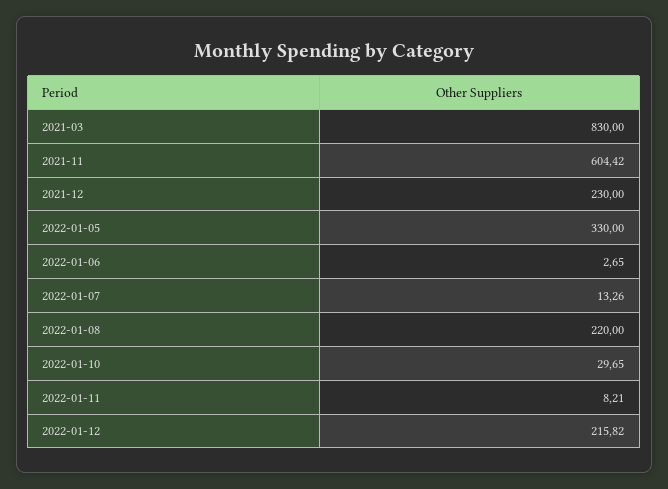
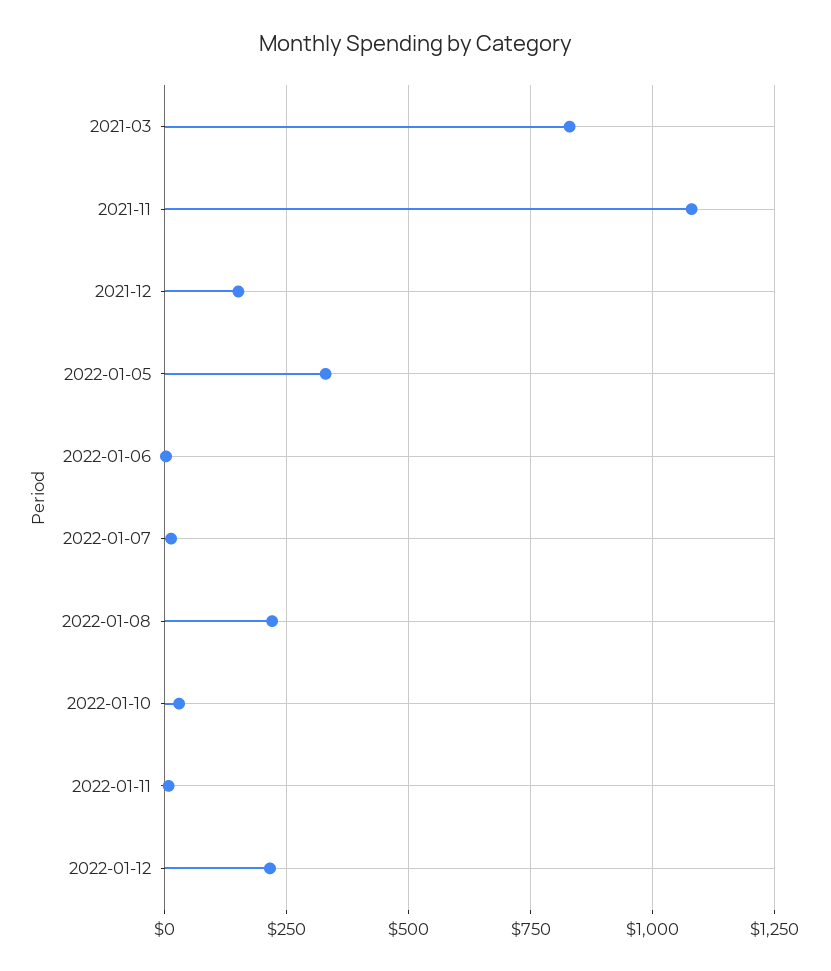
2021-11: 604.42 -> 1075
2021-12: 230 -> 150

